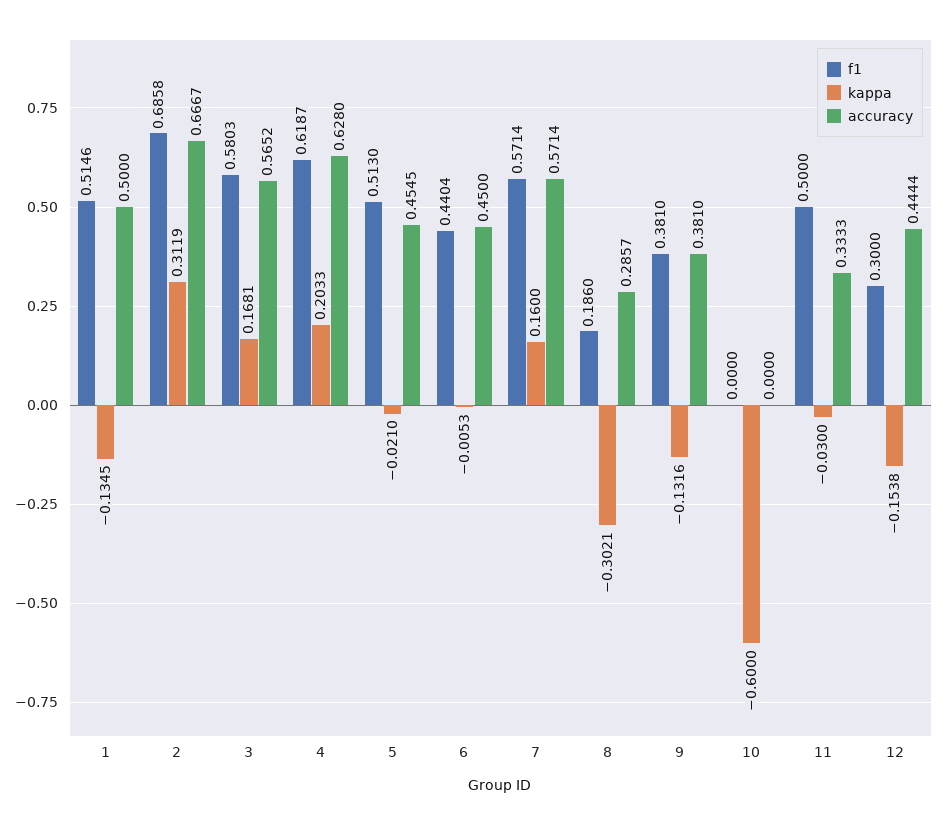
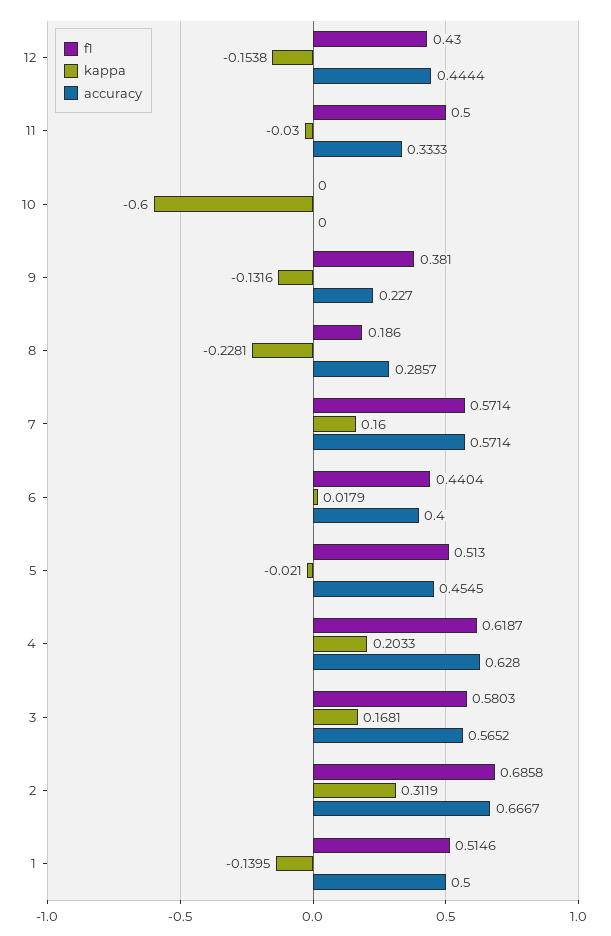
kappa, 1: -0.1345 -> -0.1395
kappa, 6: -0.0053 -> 0.0179
accuracy, 6: 0.45 -> 0.4
kappa, 8: -0.3021 -> -0.2281
accuracy, 9: 0.381 -> 0.227
f1, 12: 0.3 -> 0.43

